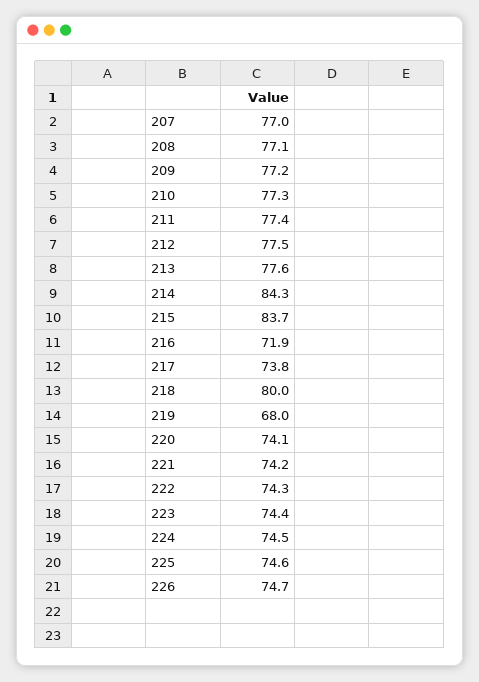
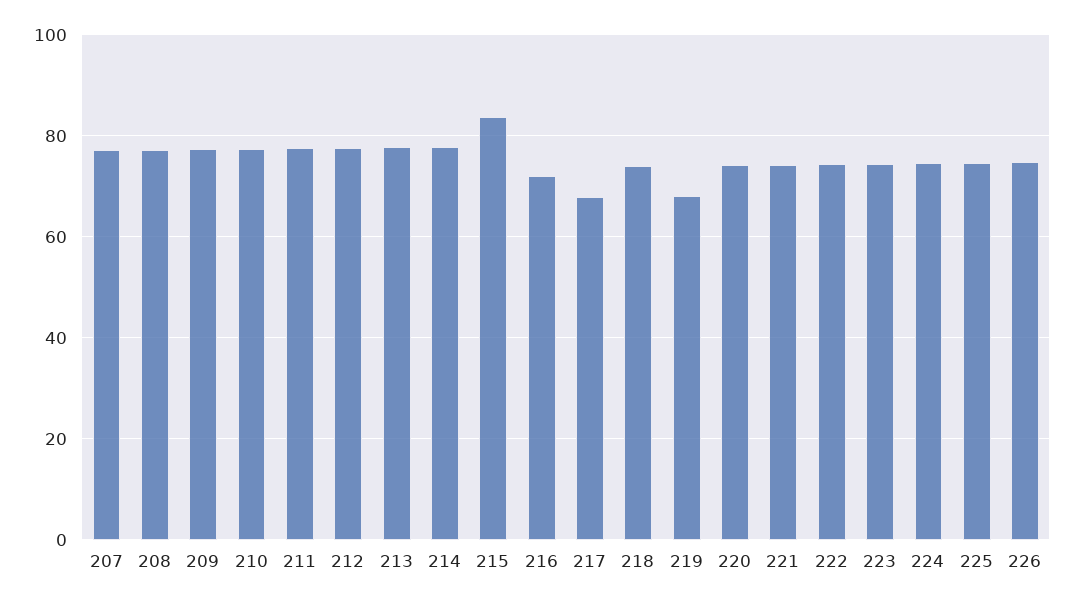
214: 84.3 -> 78
217: 73.8 -> 68
218: 80 -> 74

